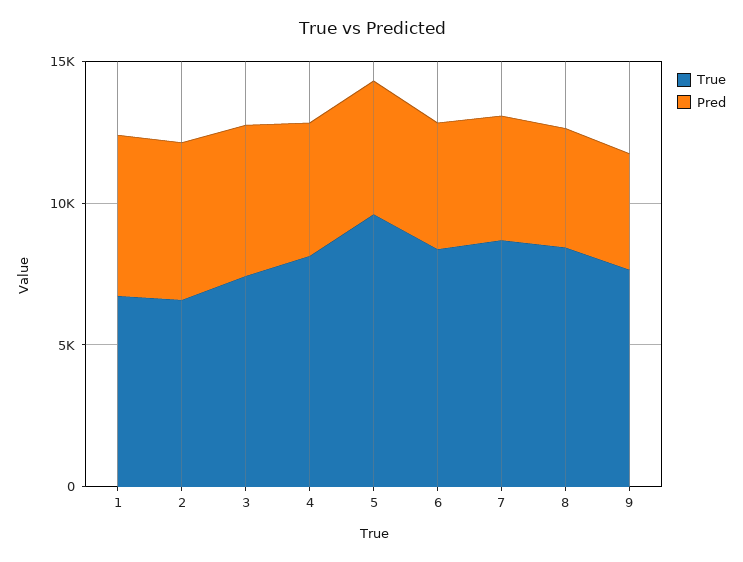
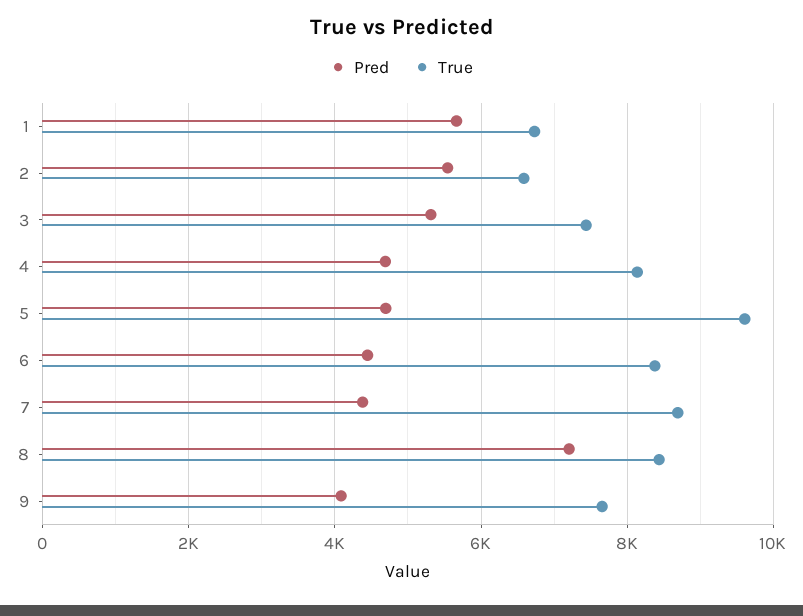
Pred, 8: 4000 -> 7200

